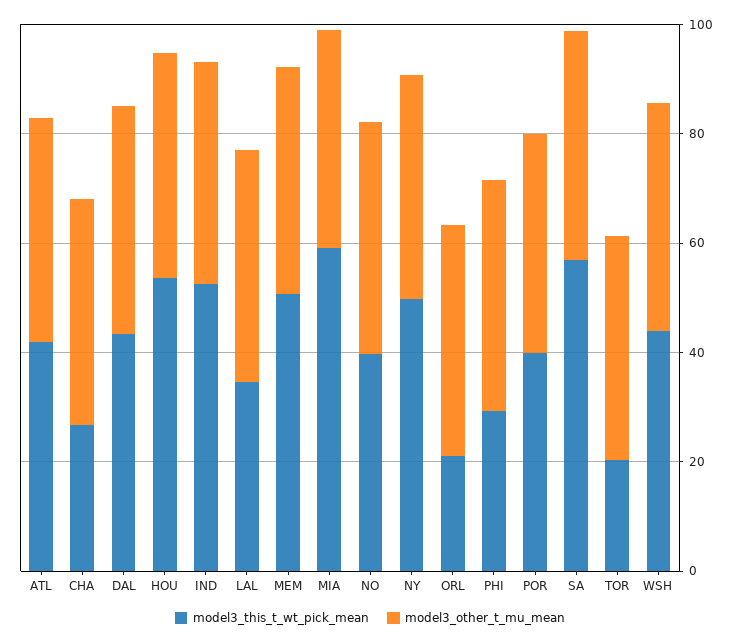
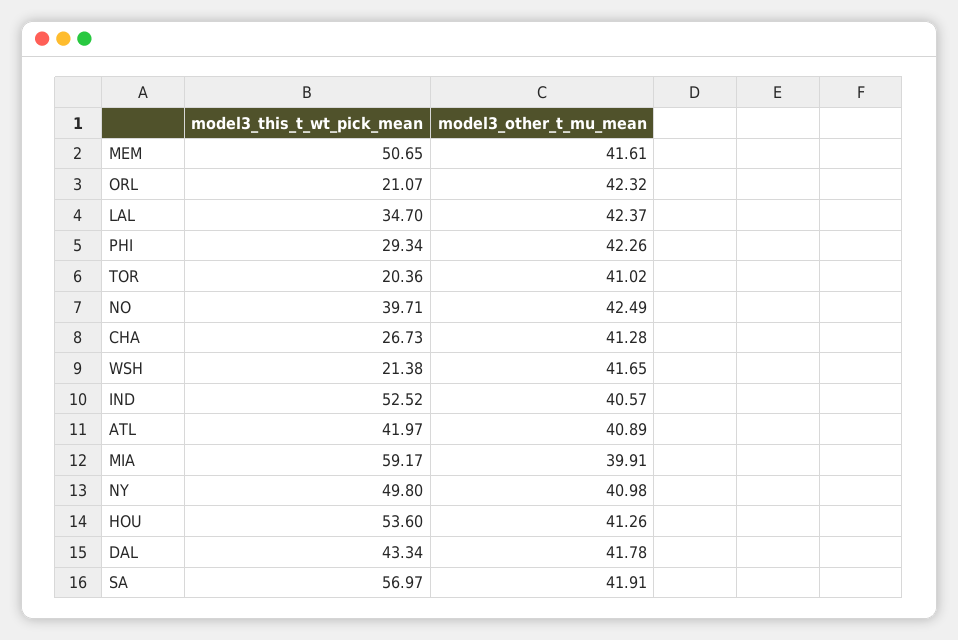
model3_this_t_wt_pick_mean, POR: 40 -> none
model3_other_t_mu_mean, POR: 40 -> none
model3_this_t_wt_pick_mean, WSH: 45 -> 21.38

